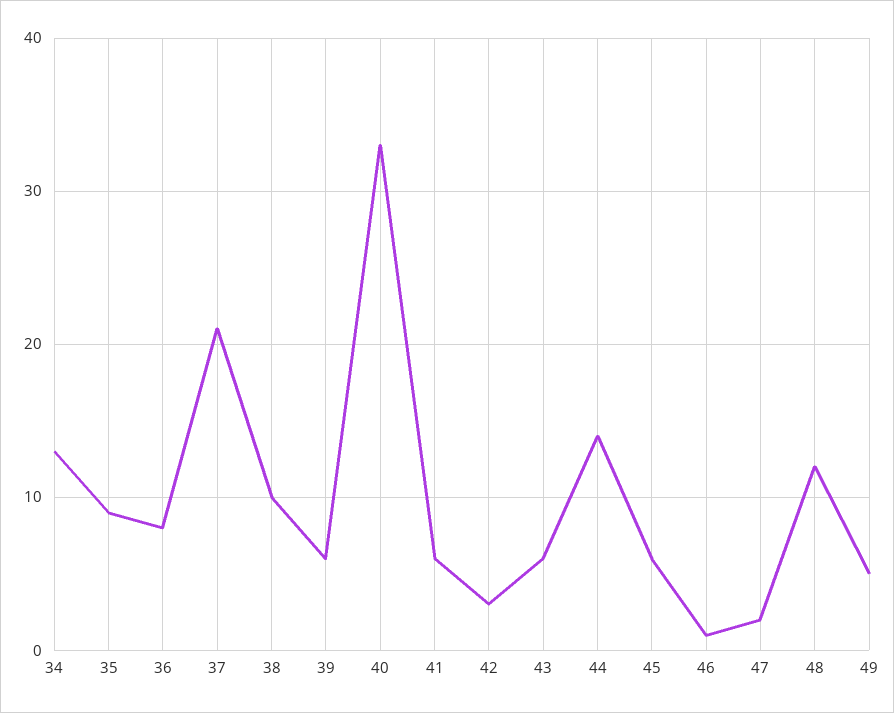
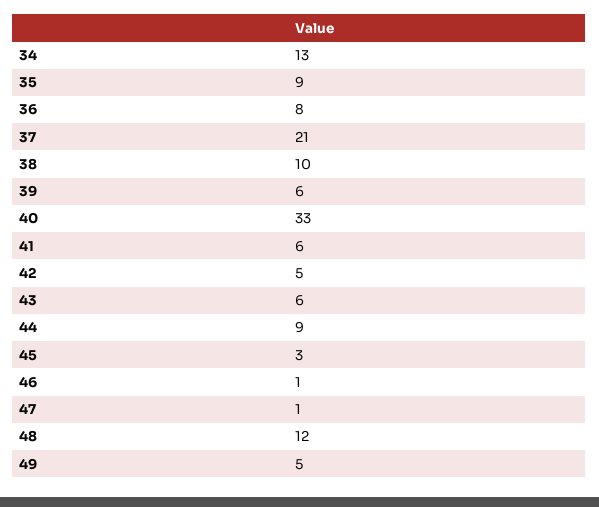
42: 3 -> 5
44: 14 -> 9
45: 6 -> 3
47: 2 -> 1

